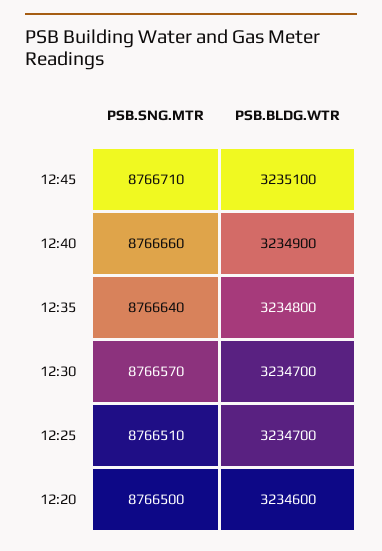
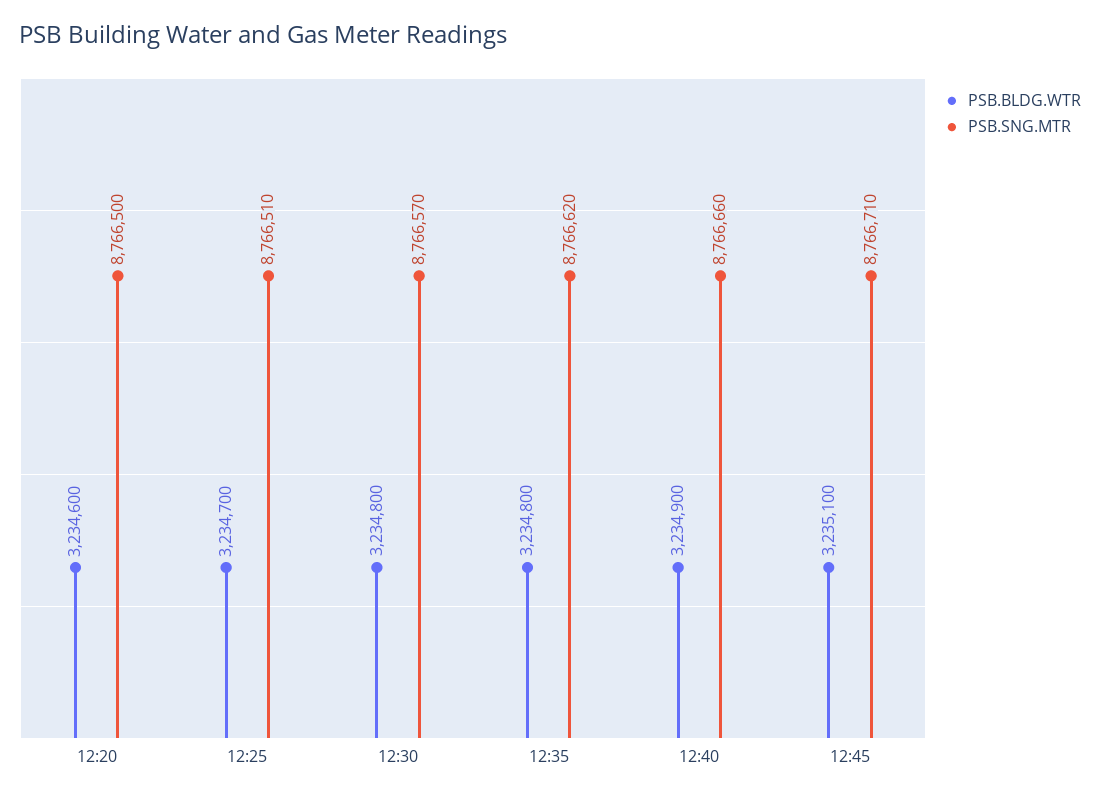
PSB.SNG.MTR, 12:35: 8766640 -> 8766620
PSB.BLDG.WTR, 12:30: 3234700 -> 3234800

